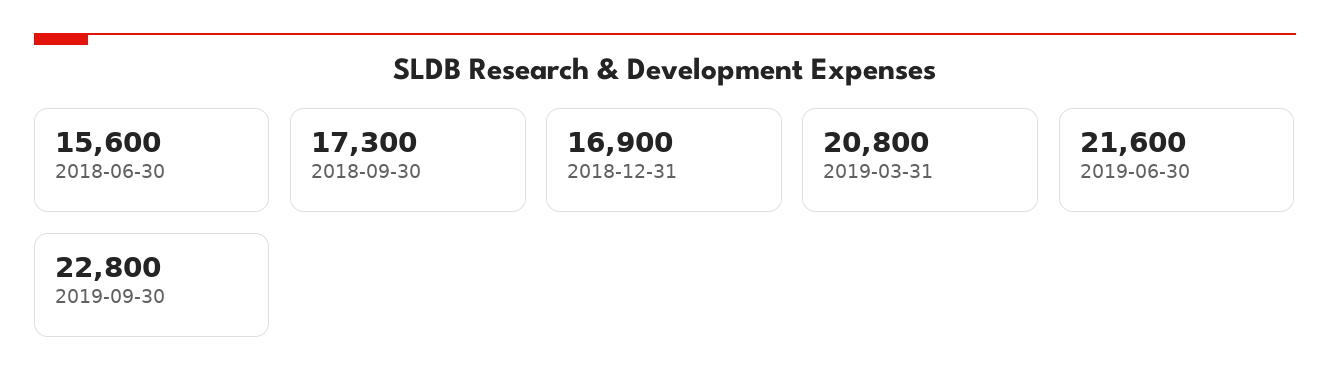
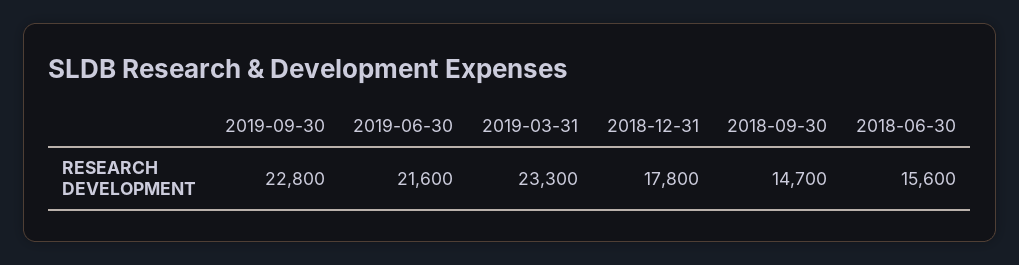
2018-09-30: 17300 -> 14700
2018-12-31: 16900 -> 17800
2019-03-31: 20800 -> 23300

